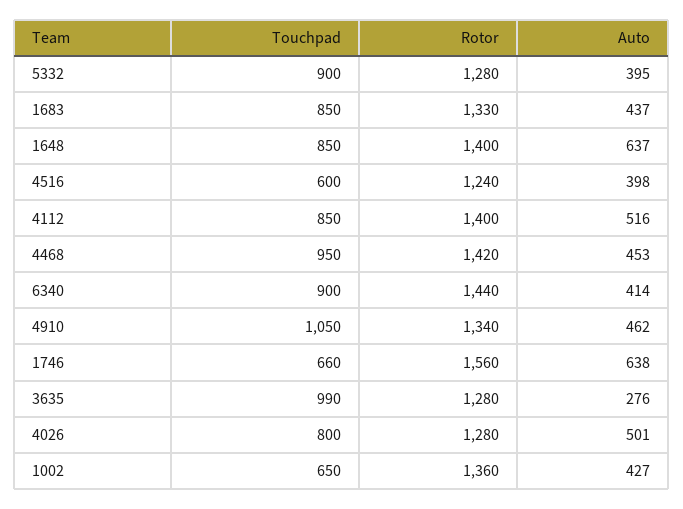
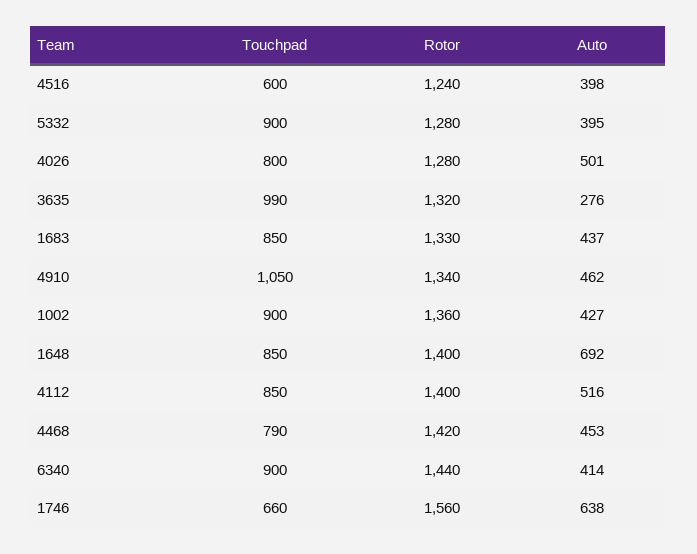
Auto, 1648: 637 -> 692
Touchpad, 4468: 950 -> 790
Rotor, 3635: 1280 -> 1320
Touchpad, 1002: 650 -> 900

